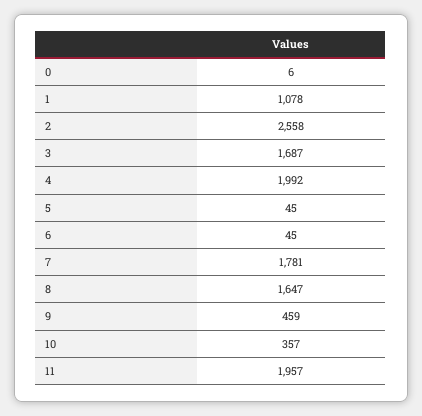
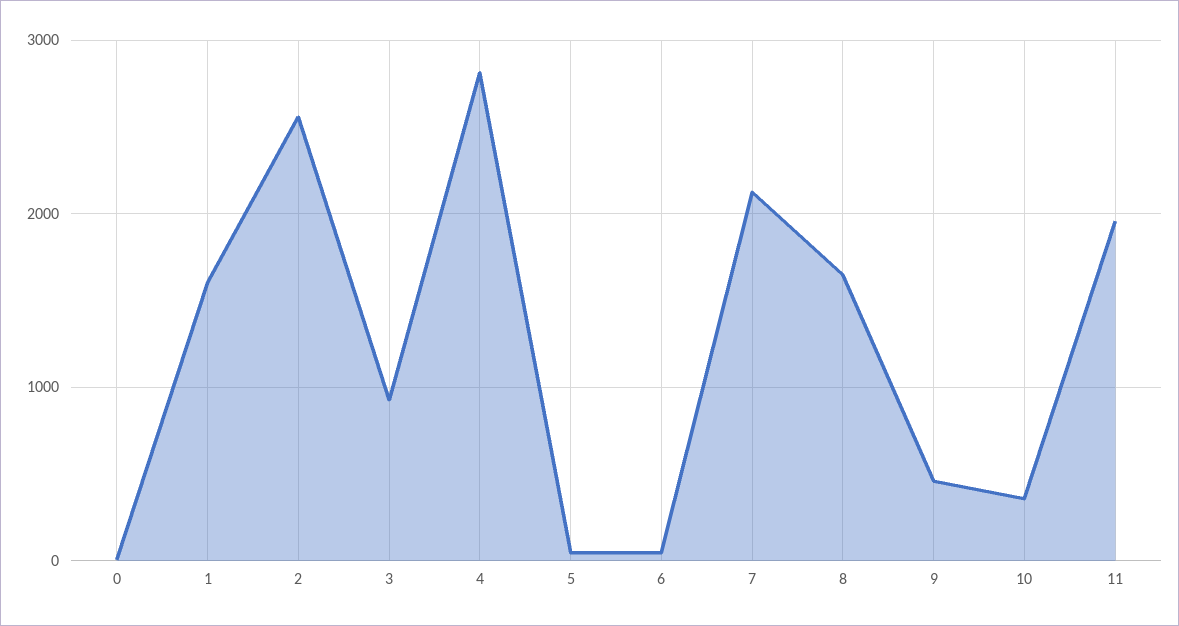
1: 1078 -> 1600
3: 1687 -> 900
4: 1992 -> 2800
7: 1781 -> 2100

